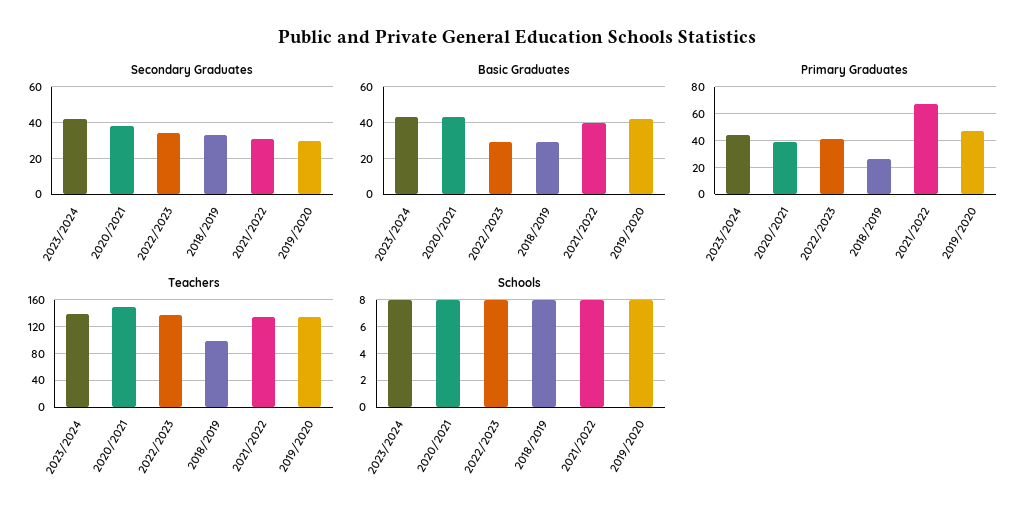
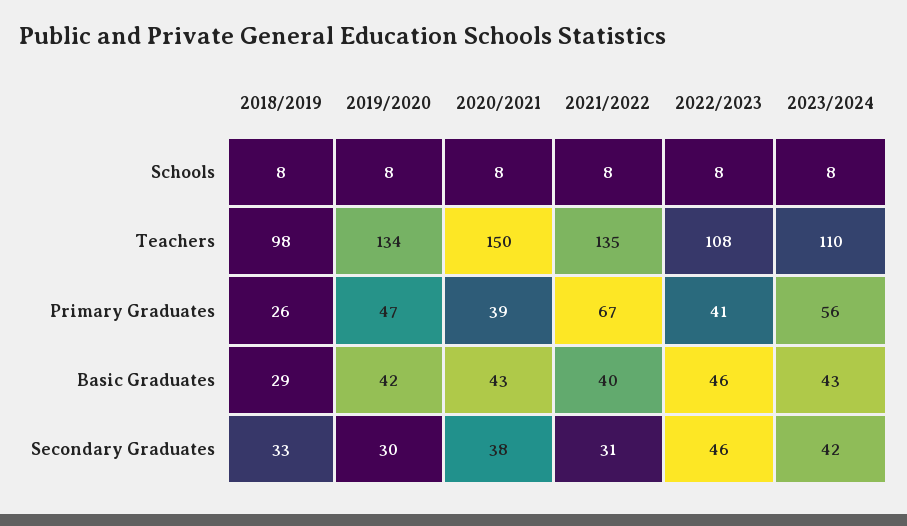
Secondary Graduates, 2022/2023: 35 -> 46
Basic Graduates, 2022/2023: 30 -> 46
Primary Graduates, 2023/2024: 45 -> 56
Teachers, 2023/2024: 140 -> 110
Teachers, 2022/2023: 140 -> 108

